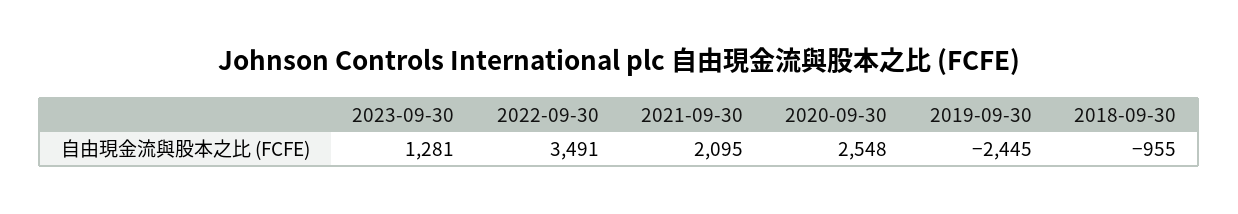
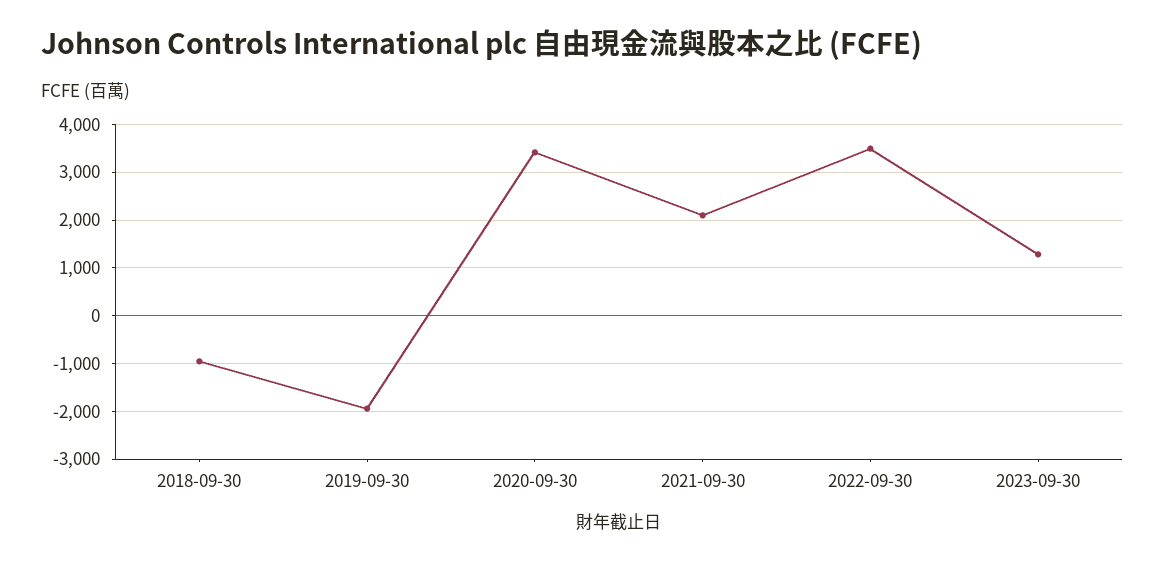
2020-09-30: 2548 -> 3400
2019-09-30: -2445 -> -2000

